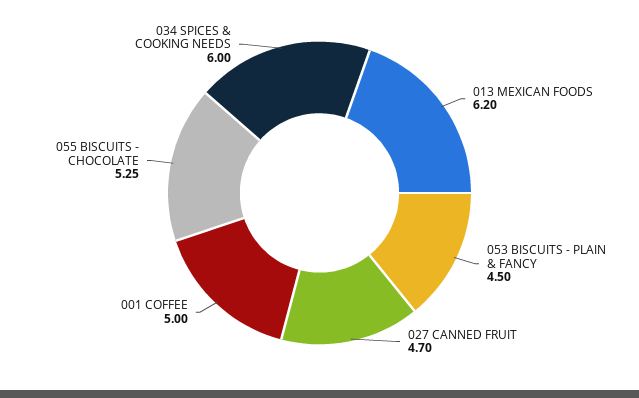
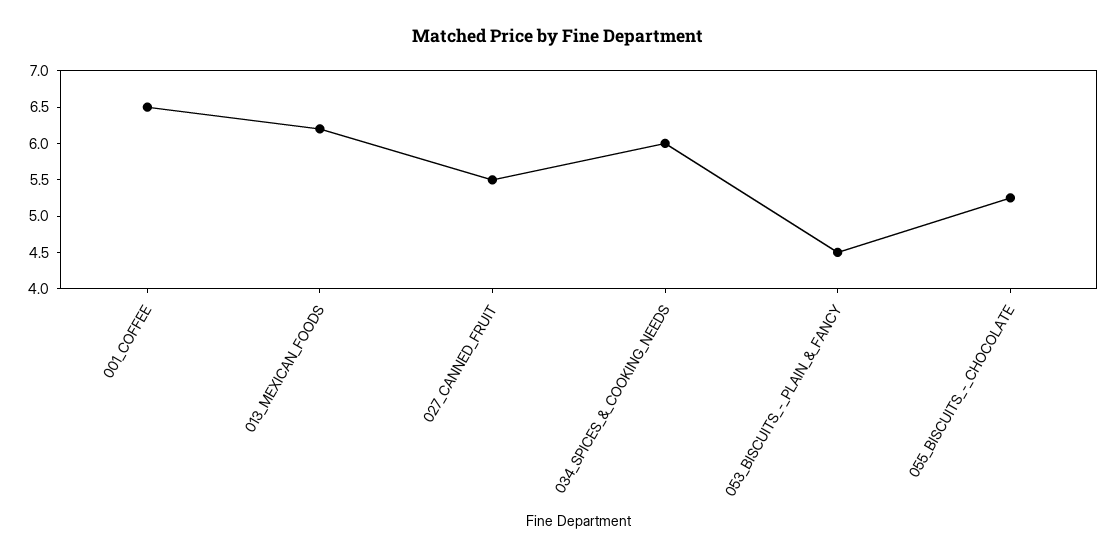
027 CANNED FRUIT: 4.7 -> 5.5
001 COFFEE: 5 -> 6.5

